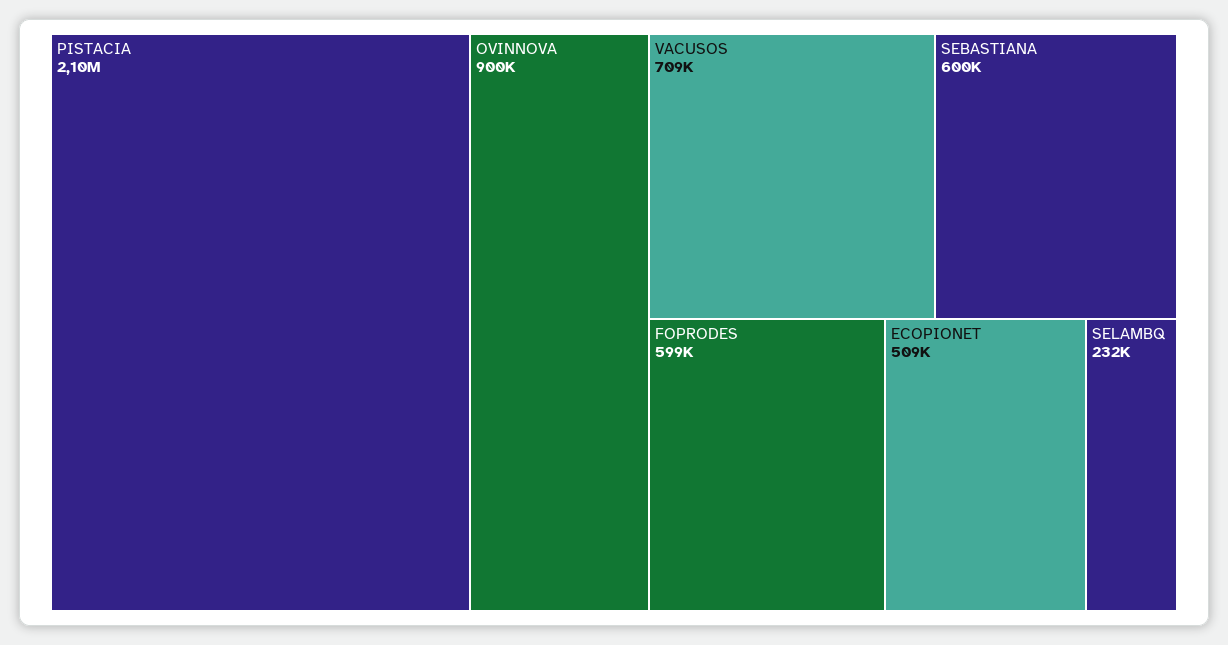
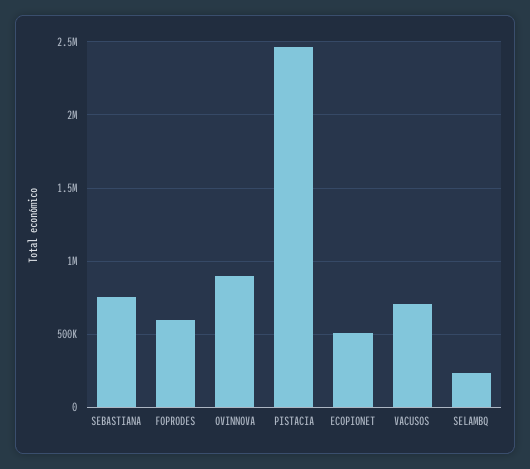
PISTACIA: 2100000 -> 2450000
SEBASTIANA: 600000 -> 750000

